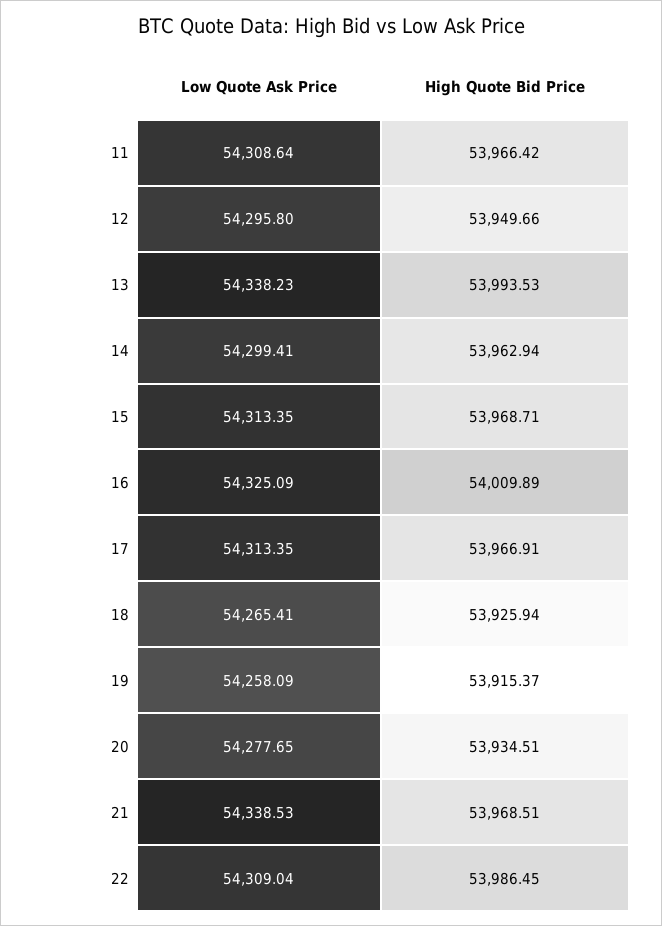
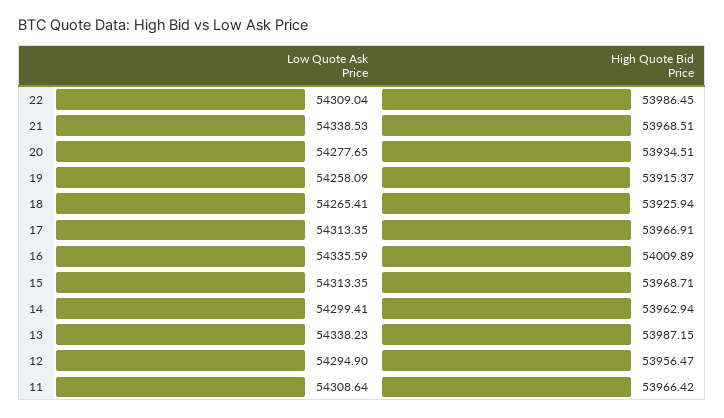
Low Quote Ask Price, 12: 54295.8 -> 54294.9
High Quote Bid Price, 12: 53949.66 -> 53956.47
High Quote Bid Price, 13: 53993.53 -> 53987.15
Low Quote Ask Price, 16: 54325.09 -> 54335.59

